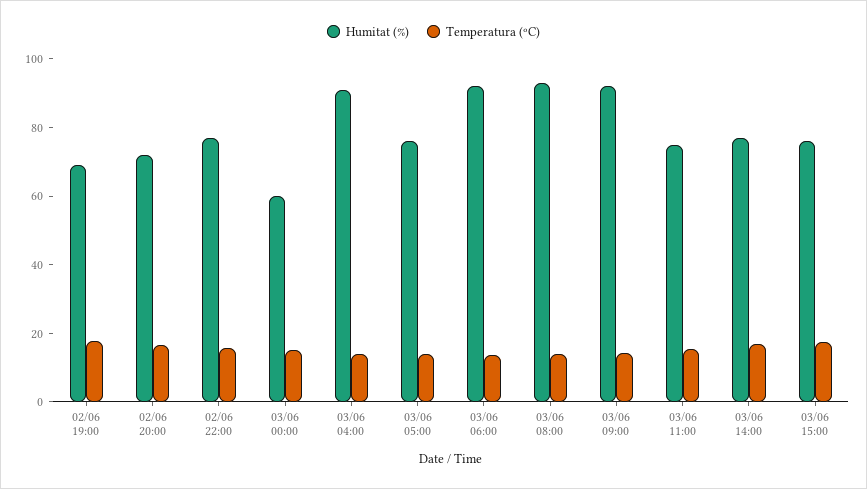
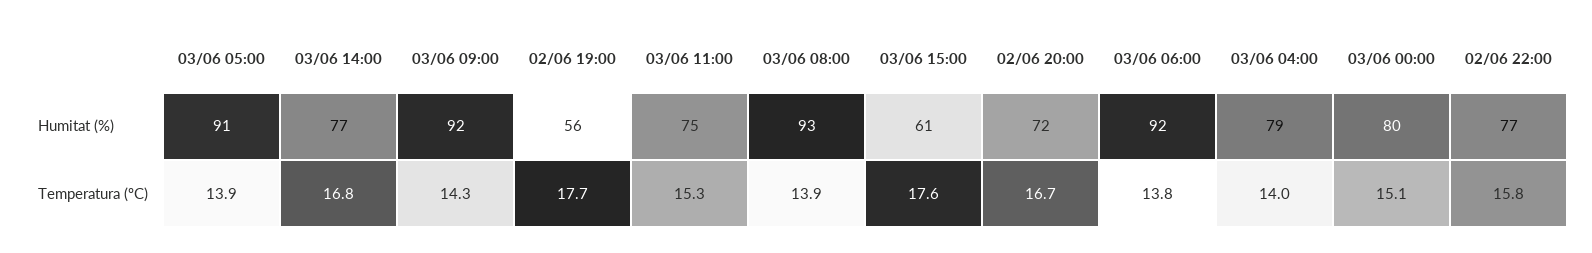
Humitat (%), 02/06 19:00: 70 -> 56
Humitat (%), 03/06 00:00: 60 -> 80
Humitat (%), 03/06 04:00: 90 -> 79
Humitat (%), 03/06 05:00: 75 -> 91
Humitat (%), 03/06 15:00: 75 -> 61

